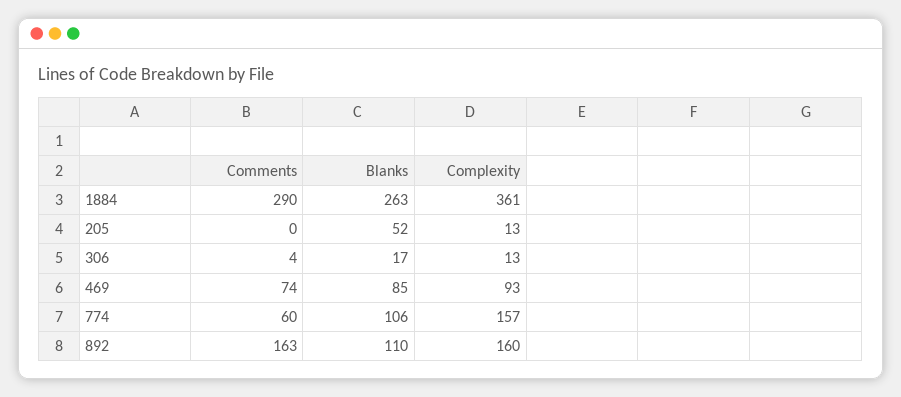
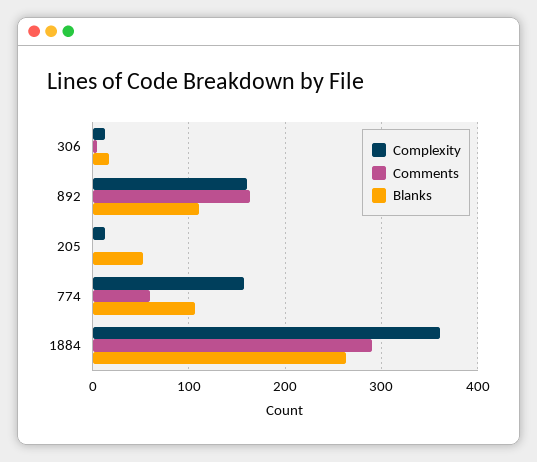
Comments, 469: 74 -> none
Blanks, 469: 85 -> none
Complexity, 469: 93 -> none

